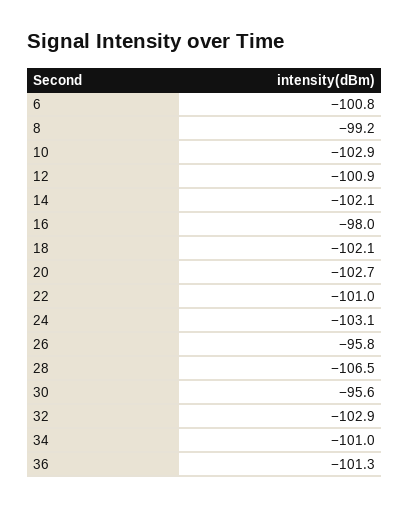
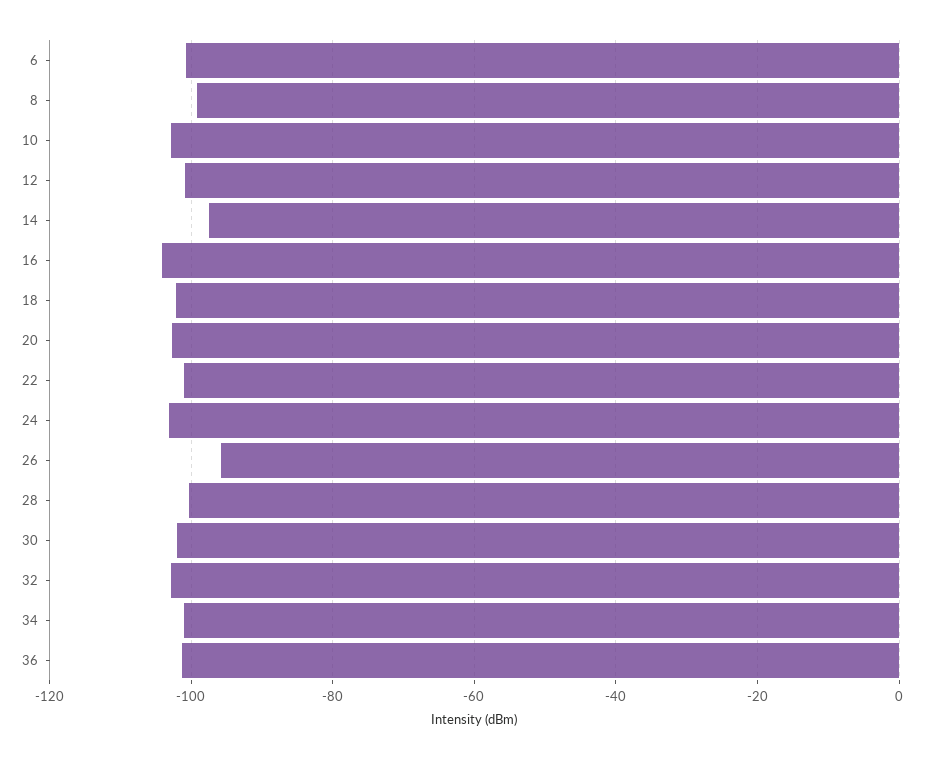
14: -102.1 -> -98
16: -98 -> -104
28: -106.5 -> -100
30: -95.6 -> -102

